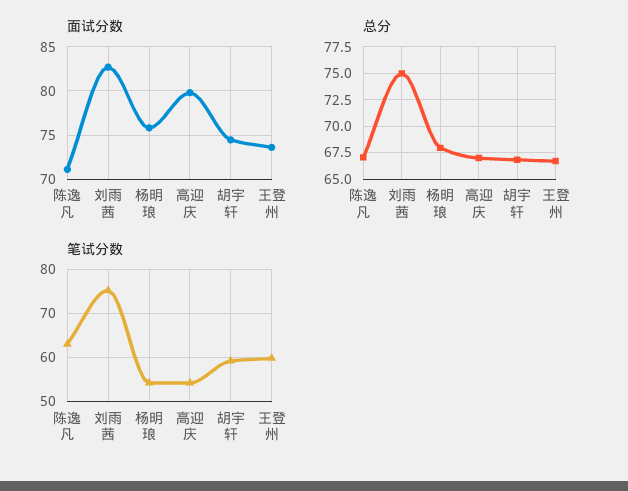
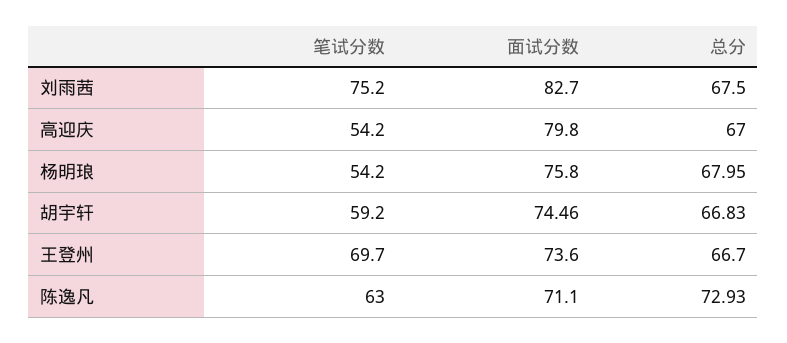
总分, 陈逸凡: 67.5 -> 72.93
总分, 刘雨茜: 75 -> 67.5
笔试分数, 王登州: 60 -> 69.7

